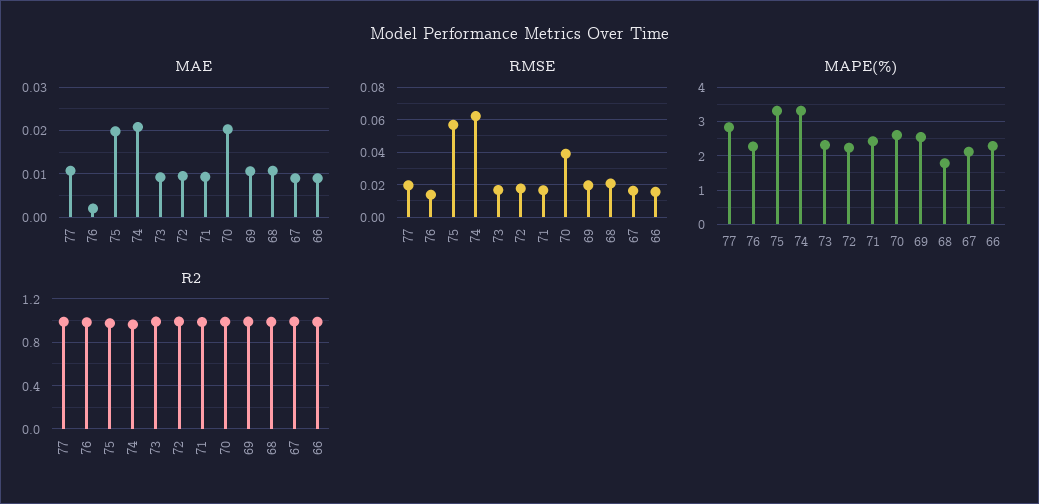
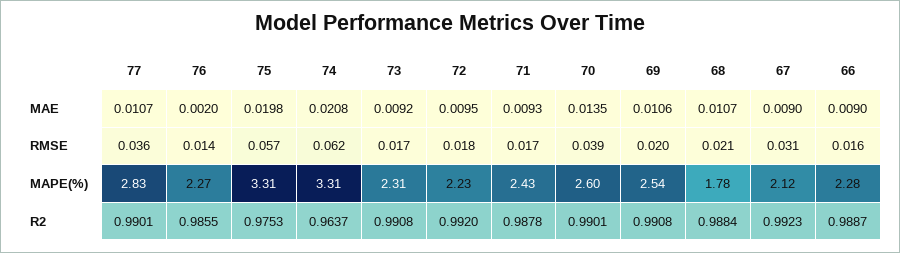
MAE, 70: 0.02 -> 0.0135
RMSE, 77: 0.02 -> 0.036
RMSE, 67: 0.015 -> 0.031

